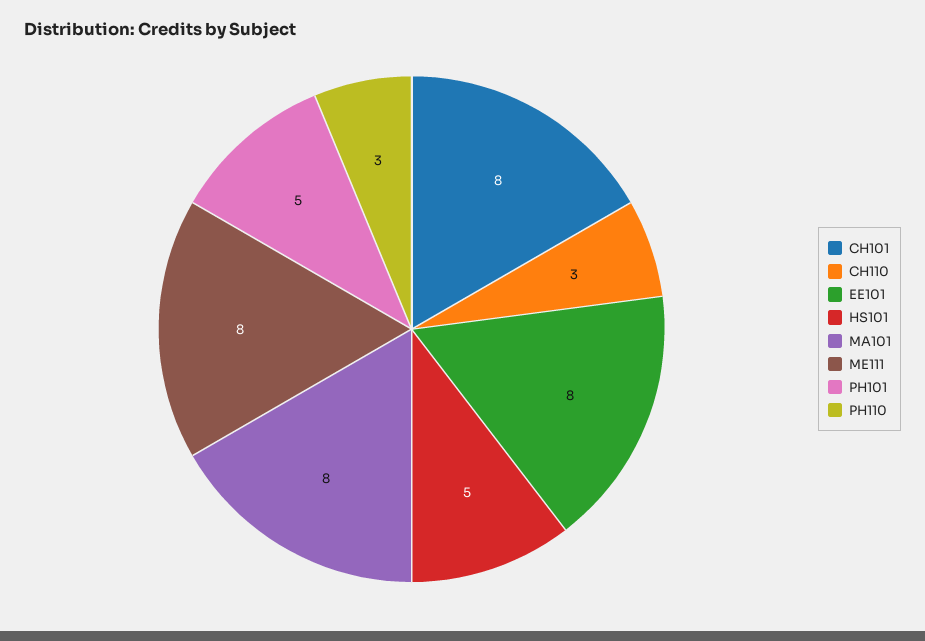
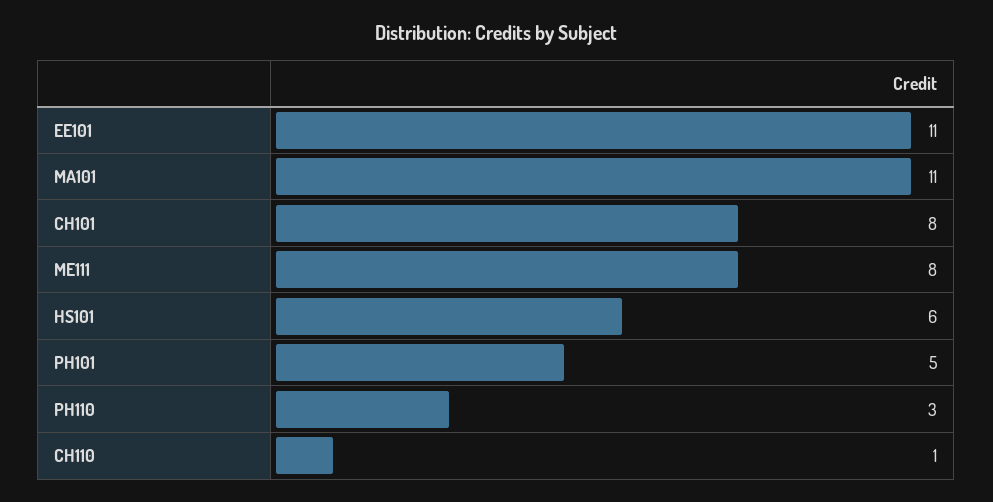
CH110: 3 -> 1
EE101: 8 -> 11
HS101: 5 -> 6
MA101: 8 -> 11

